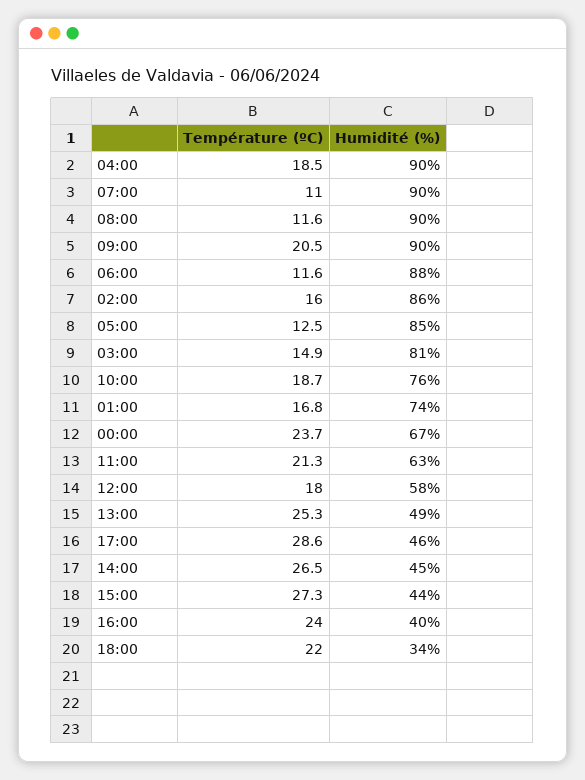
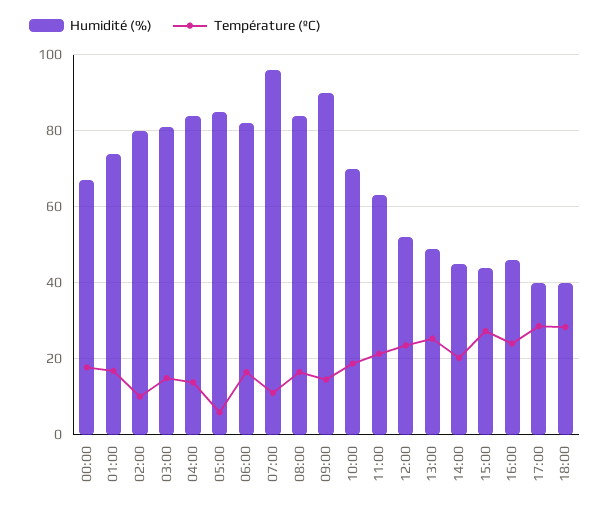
Température (ºC), 04:00: 18.5 -> 14
Humidité (%), 04:00: 90 -> 84
Humidité (%), 07:00: 90 -> 96
Température (ºC), 08:00: 11.6 -> 16
Humidité (%), 08:00: 90 -> 84
Température (ºC), 09:00: 20.5 -> 14
Température (ºC), 06:00: 11.6 -> 16
Humidité (%), 06:00: 88 -> 82
Température (ºC), 02:00: 16 -> 10
Humidité (%), 02:00: 86 -> 80
Température (ºC), 05:00: 12.5 -> 6
Humidité (%), 10:00: 76 -> 70
Température (ºC), 00:00: 23.7 -> 18
Température (ºC), 12:00: 18 -> 24
Humidité (%), 12:00: 58 -> 52
Humidité (%), 17:00: 46 -> 40
Température (ºC), 14:00: 26.5 -> 20
Humidité (%), 16:00: 40 -> 46
Température (ºC), 18:00: 22 -> 28
Humidité (%), 18:00: 34 -> 40

